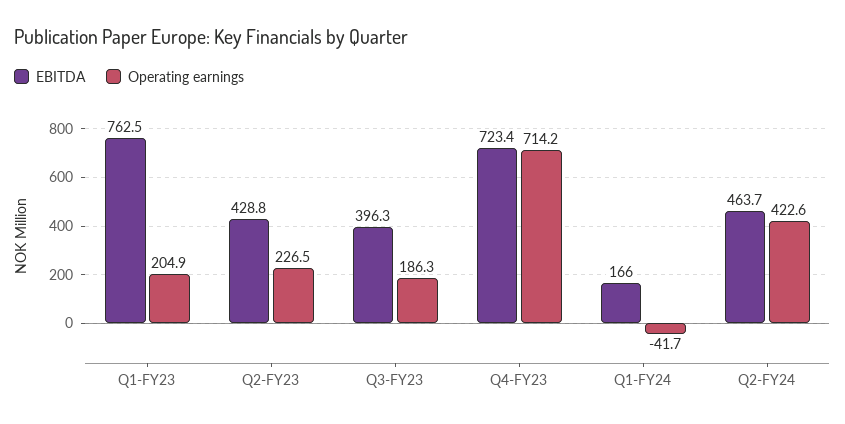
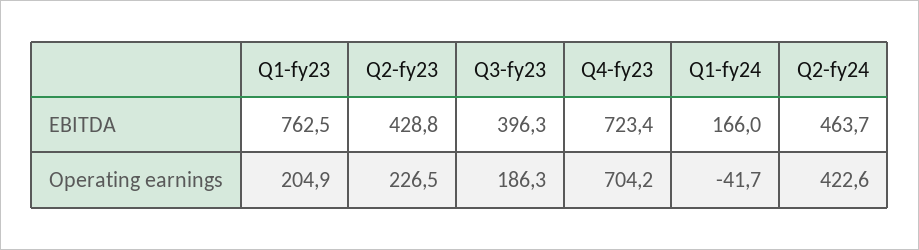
Operating earnings, Q4-FY23: 714.2 -> 704.2

